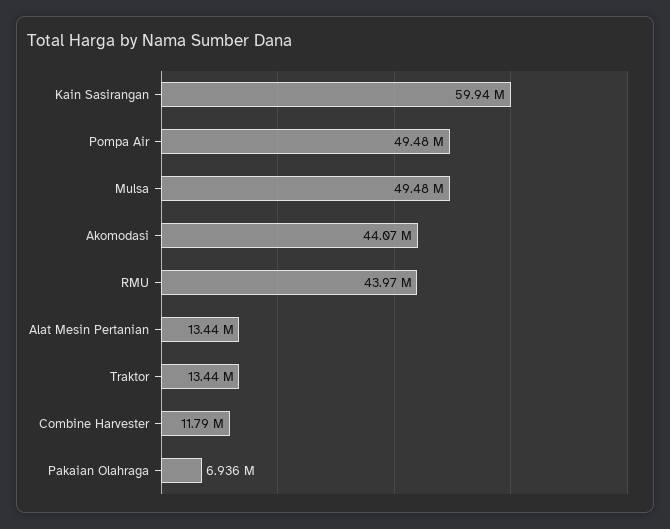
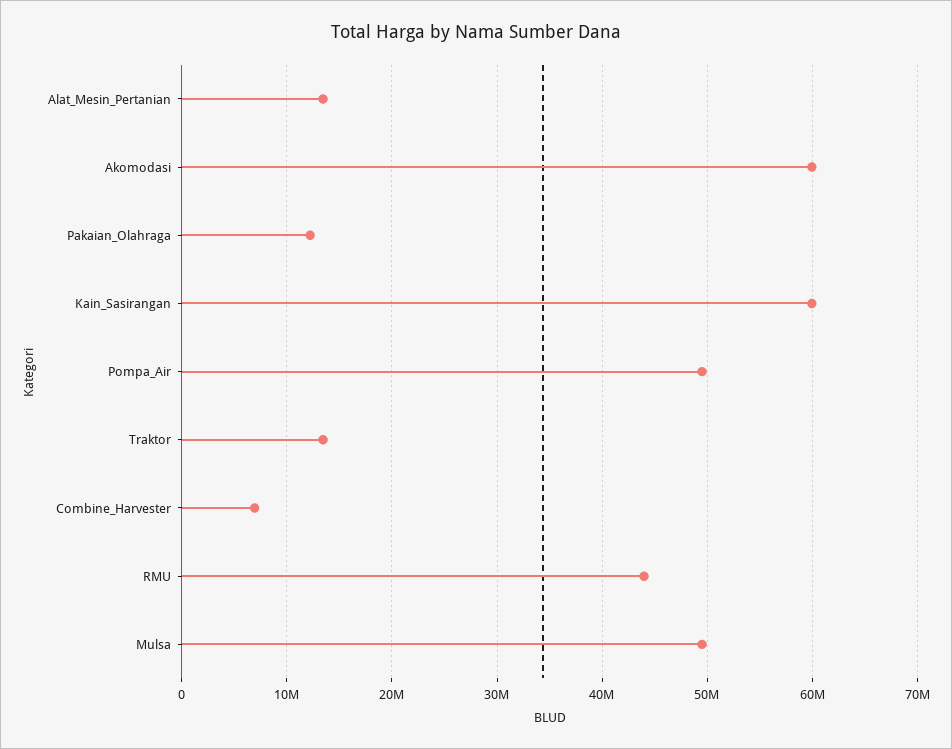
Akomodasi: 44070000 -> 60000000
Combine Harvester: 11790000 -> 7000000
Pakaian Olahraga: 6936000 -> 12000000

